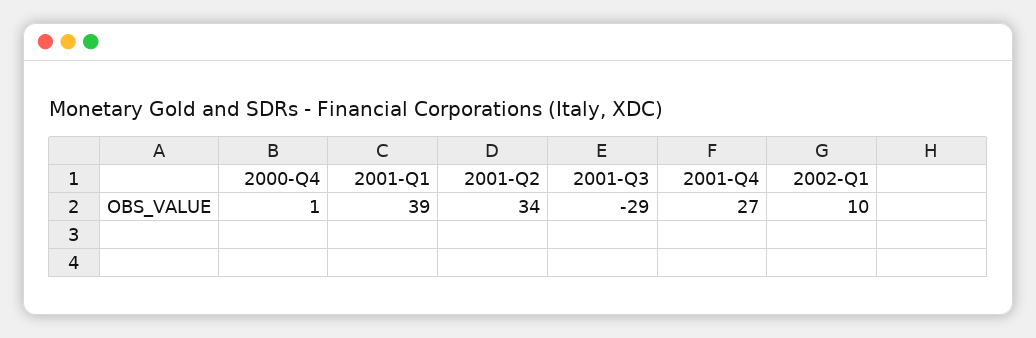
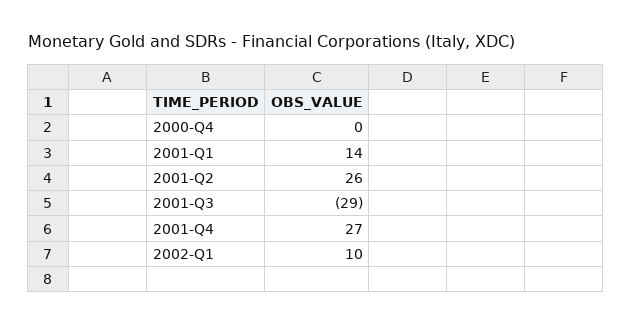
2000-Q4: 1 -> 0
2001-Q1: 39 -> 14
2001-Q2: 34 -> 26

